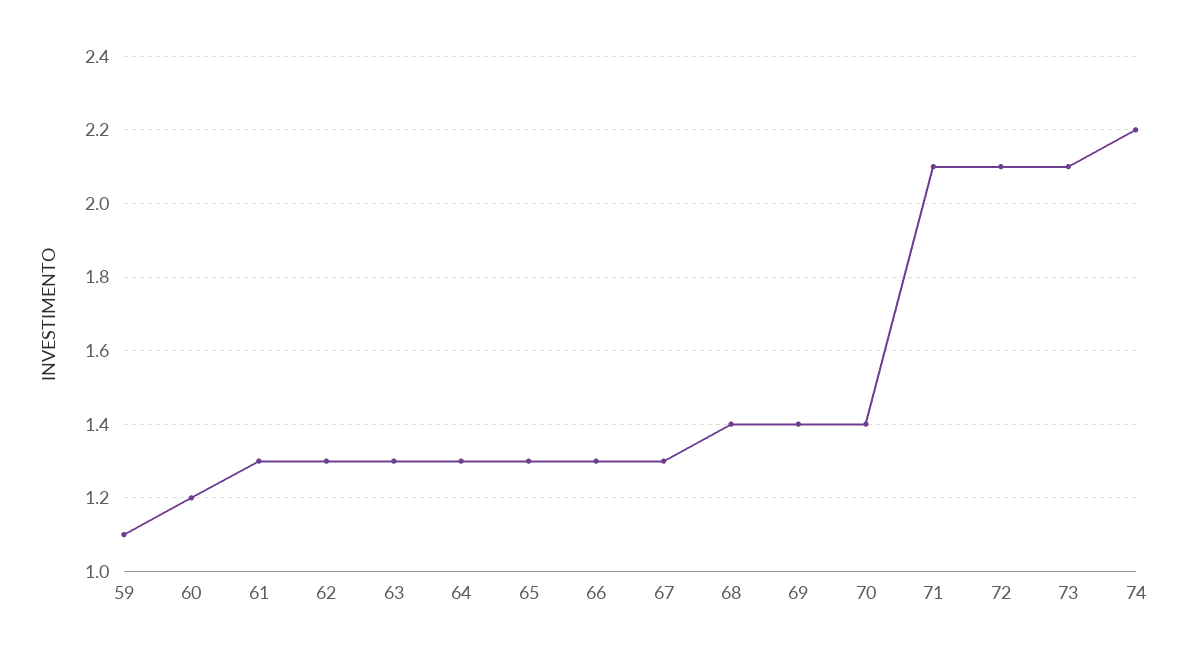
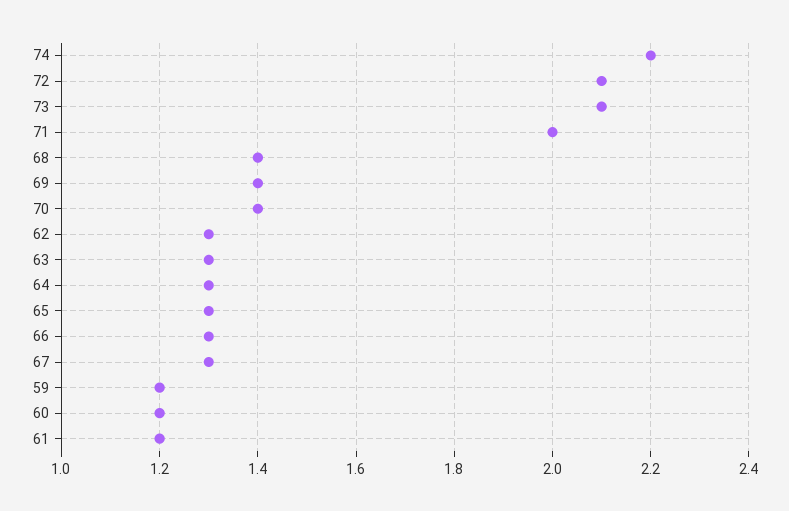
59: 1.1 -> 1.2
61: 1.3 -> 1.2
71: 2.1 -> 2

